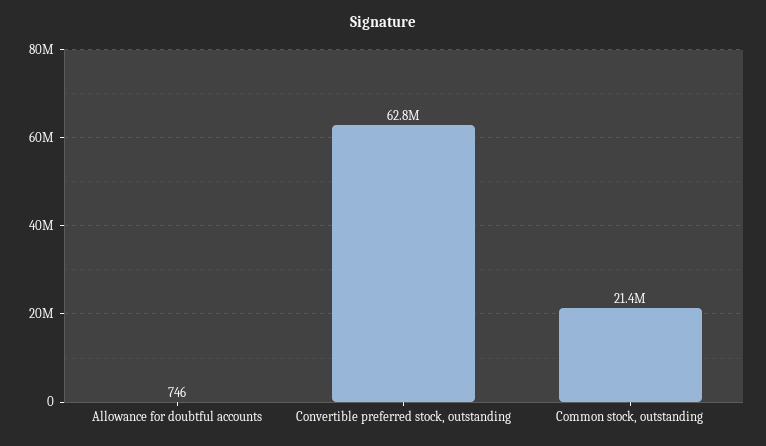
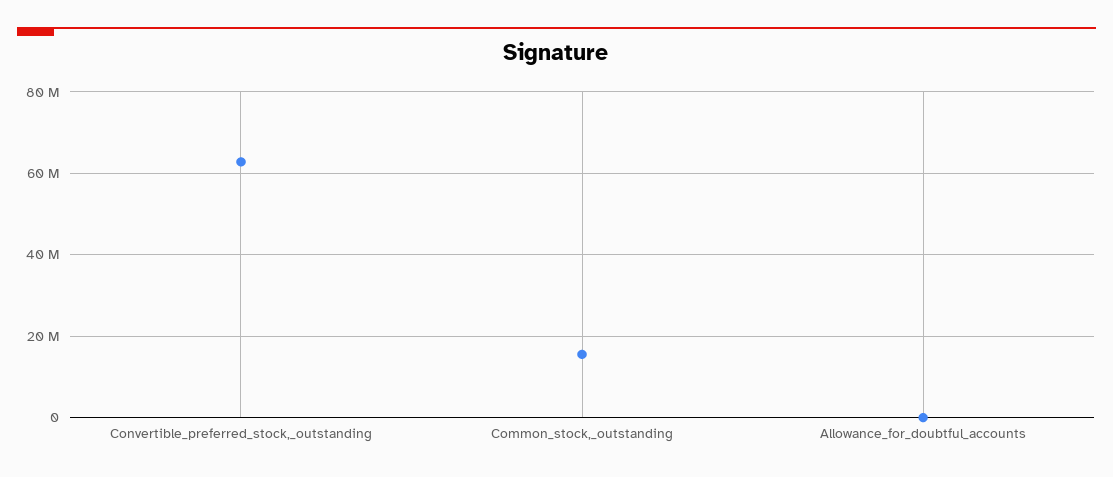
Common stock, outstanding: 21400000 -> 16000000

